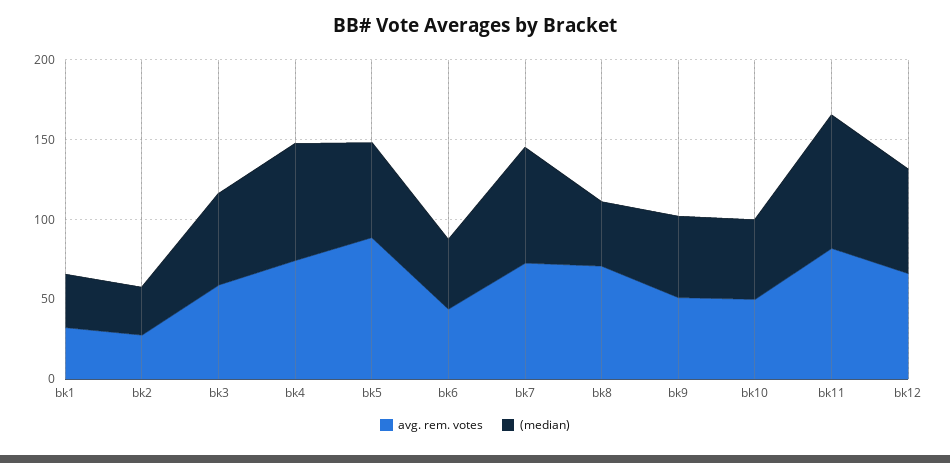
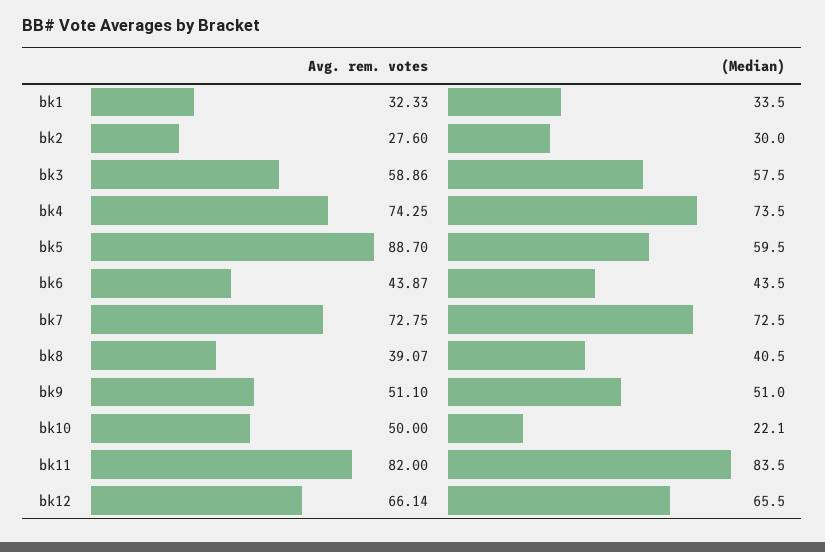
avg. rem. votes, bk8: 70 -> 39.07
(median), bk10: 50 -> 22.1

